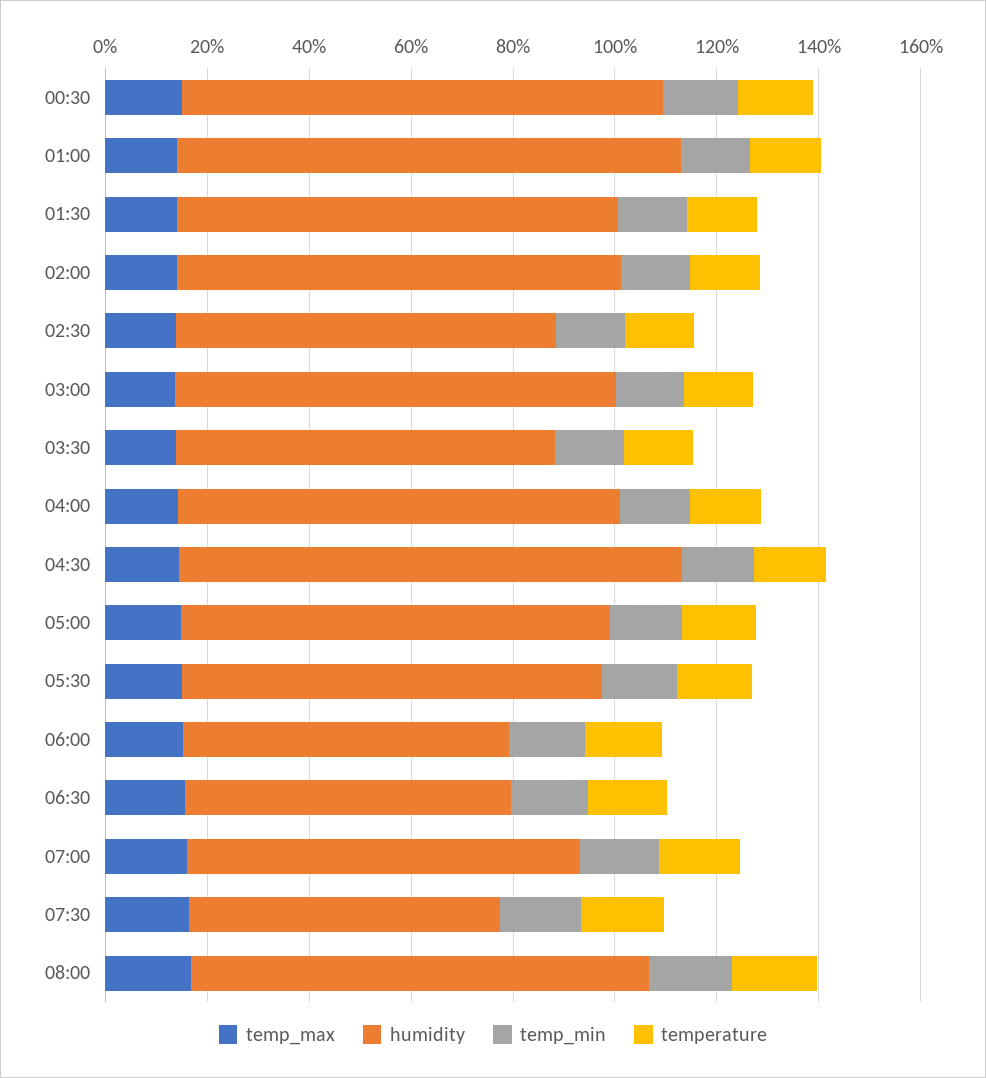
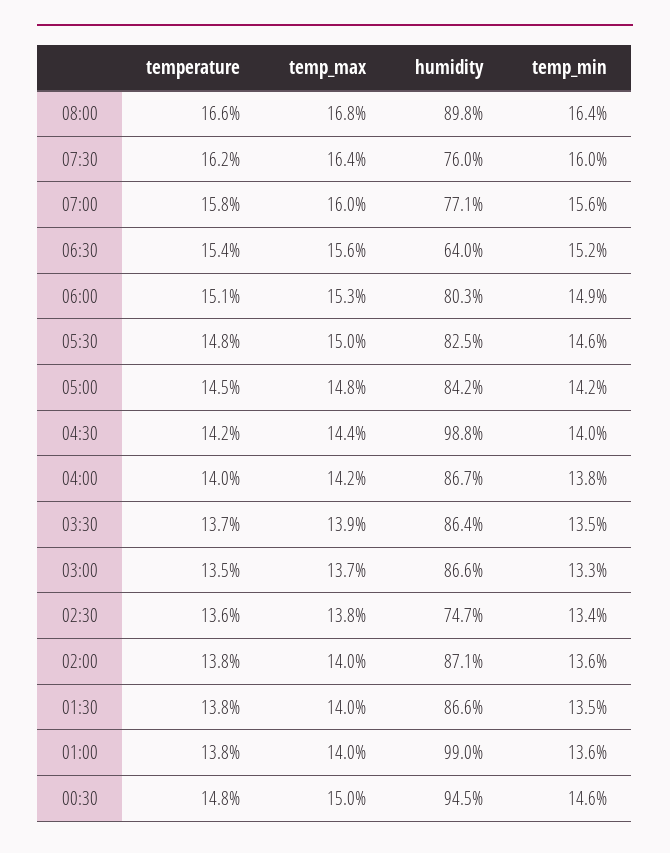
humidity, 03:30: 75 -> 86.4
humidity, 06:00: 65 -> 80.3
humidity, 07:30: 60 -> 76

